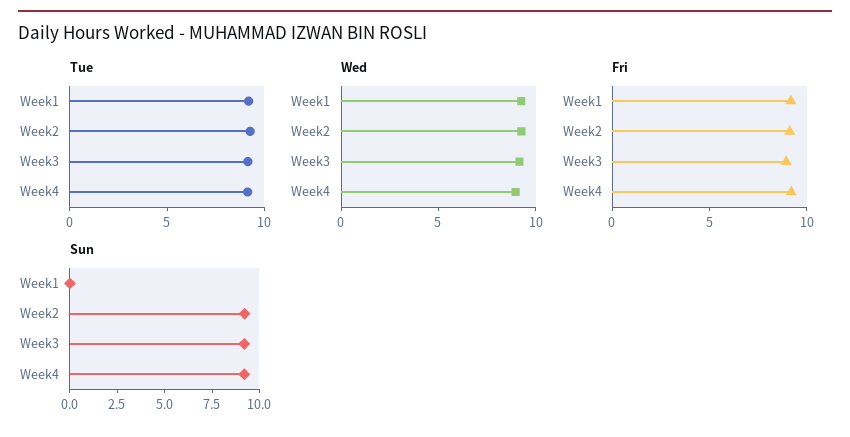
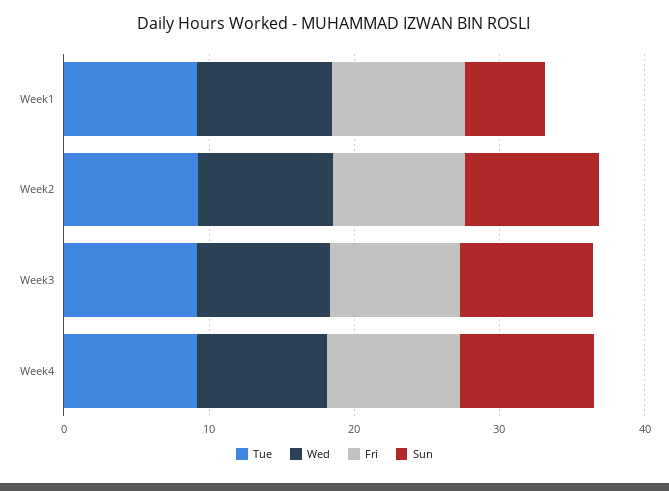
Sun, Week1: 0 -> 6

